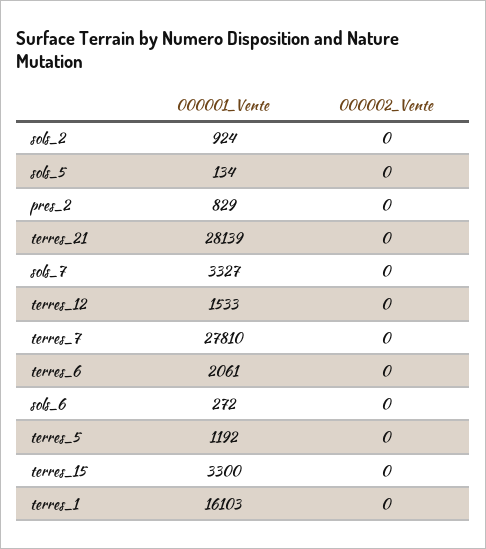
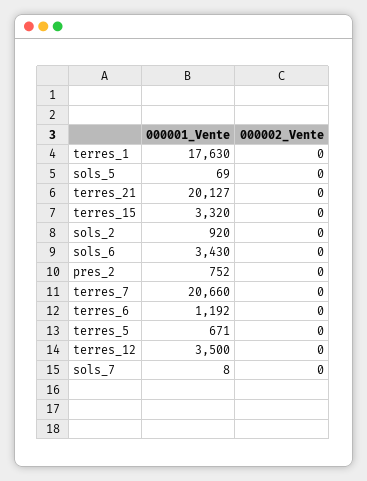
000001_Vente, sols_2: 924 -> 920
000001_Vente, sols_5: 134 -> 69
000001_Vente, pres_2: 829 -> 752
000001_Vente, terres_21: 28139 -> 20127
000001_Vente, sols_7: 3327 -> 8
000001_Vente, terres_12: 1533 -> 3500
000001_Vente, terres_7: 27810 -> 20660
000001_Vente, terres_6: 2061 -> 1192
000001_Vente, sols_6: 272 -> 3430
000001_Vente, terres_5: 1192 -> 671
000001_Vente, terres_15: 3300 -> 3320
000001_Vente, terres_1: 16103 -> 17630

